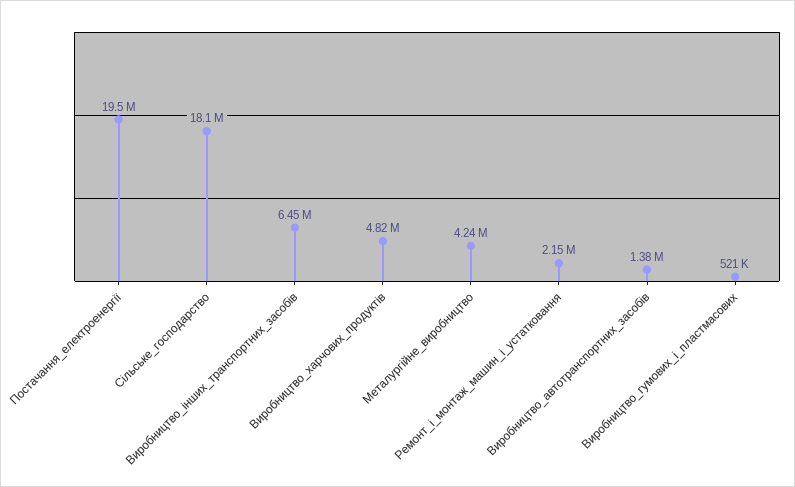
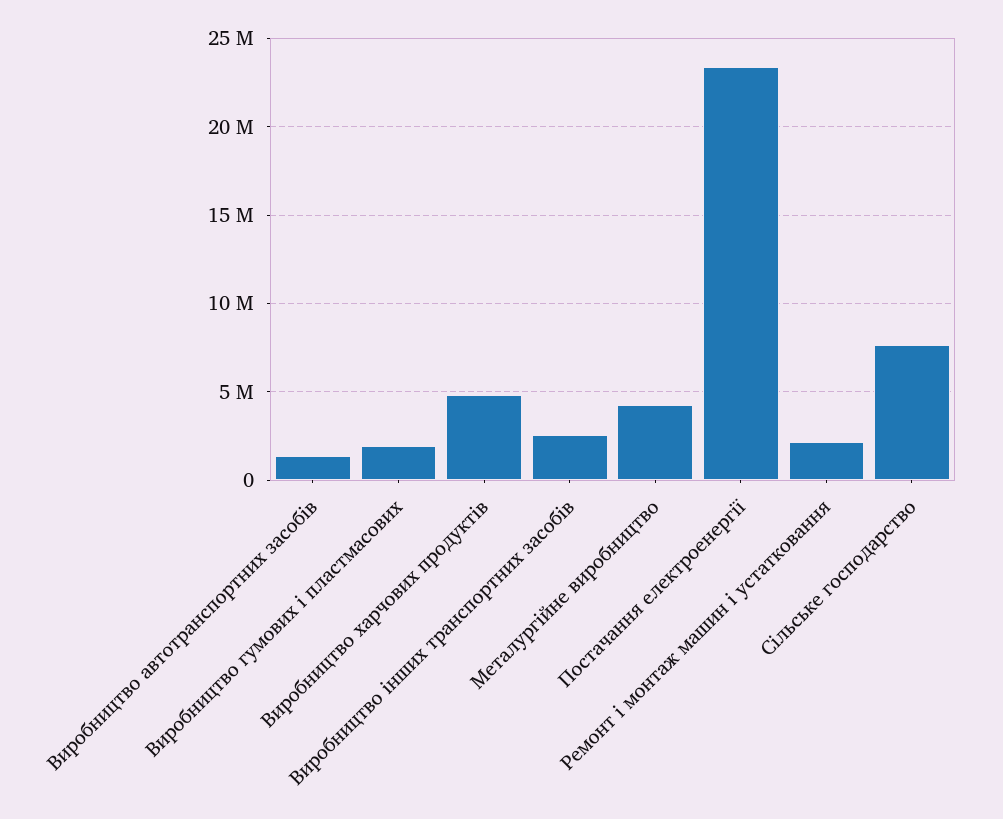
Постачання_електроенергії: 19500000 -> 23500000
Сільське_господарство: 18100000 -> 7500000
Виробництво_інших_транспортних_засобів: 6450000 -> 2500000
Виробництво_гумових_і_пластмасових: 521000 -> 2000000

